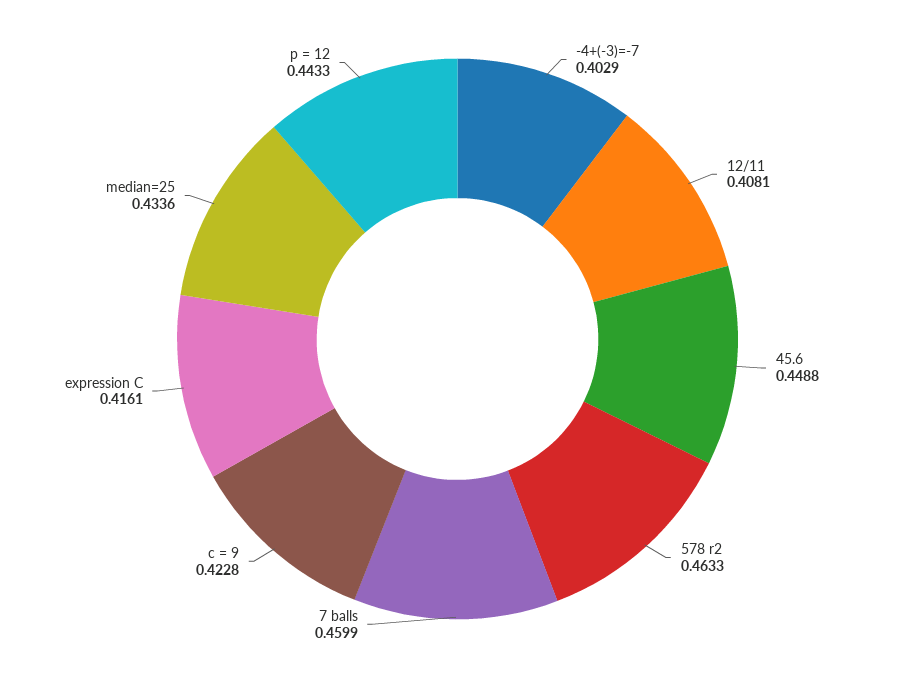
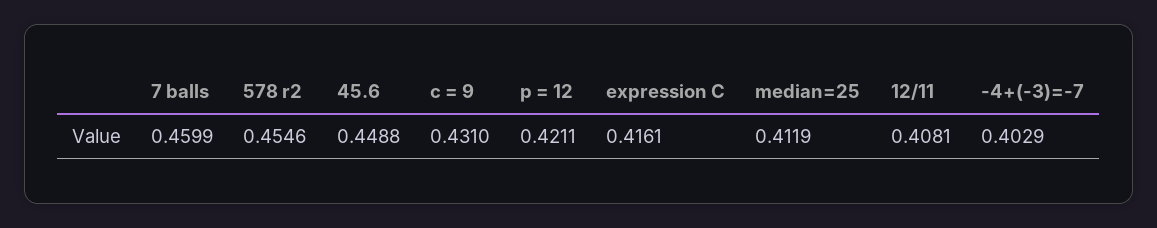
578 r2: 0.4633 -> 0.4546
c = 9: 0.4228 -> 0.431
median=25: 0.4336 -> 0.4119
p = 12: 0.4433 -> 0.4211

